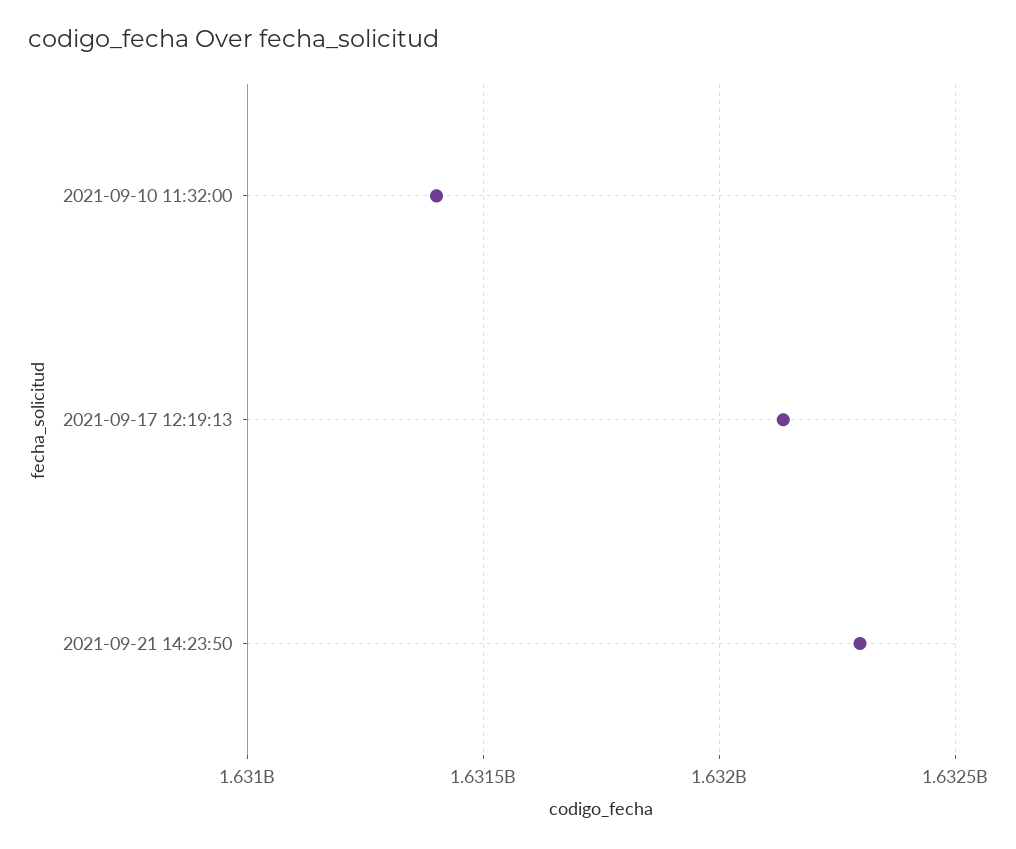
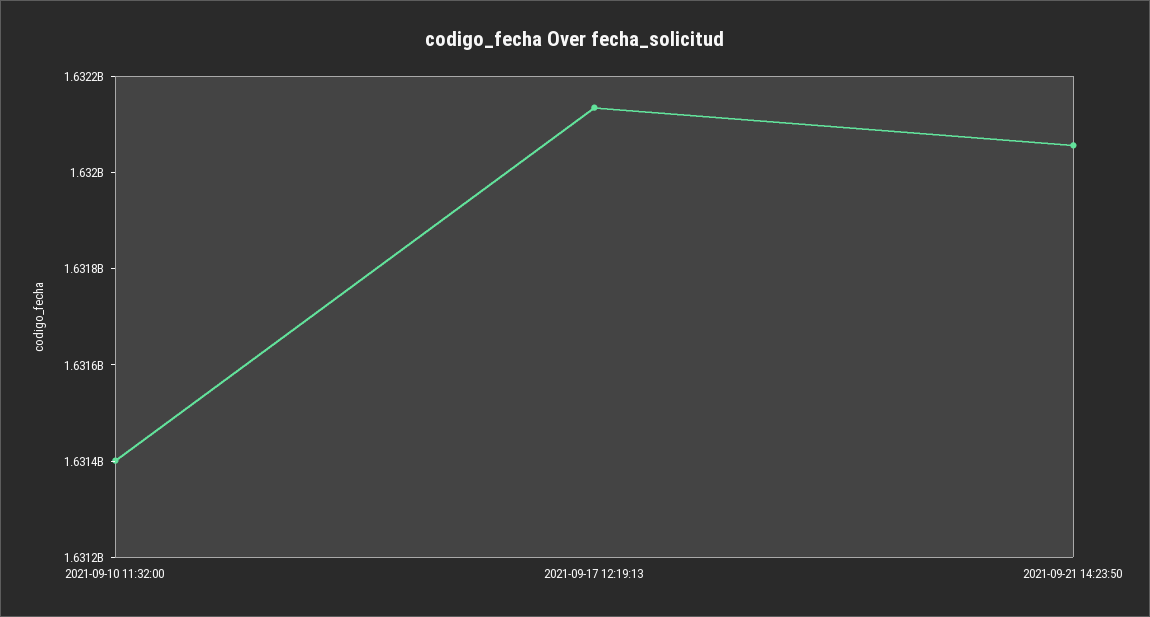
2021-09-21 14:23:50: 1632300000 -> 1632050000

